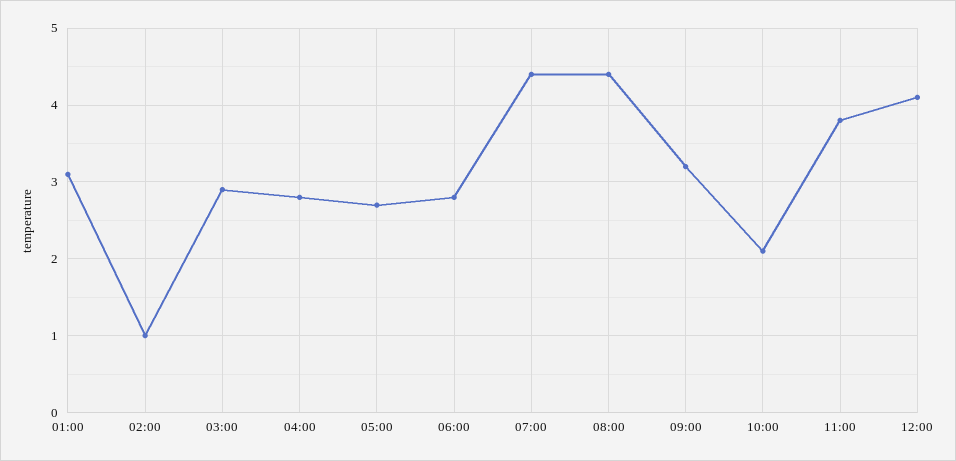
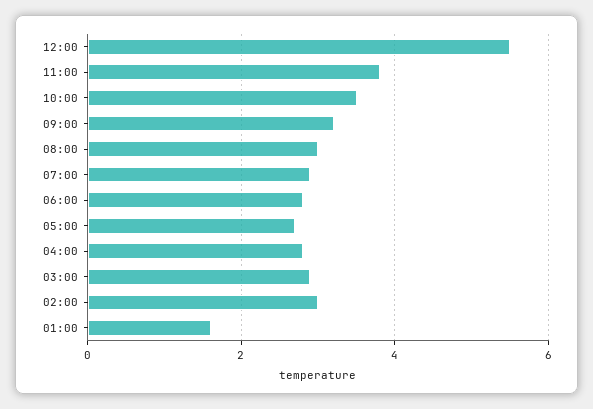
01:00: 3.1 -> 1.5
02:00: 1 -> 3
07:00: 4.4 -> 3
08:00: 4.4 -> 3
10:00: 2.1 -> 3.5
12:00: 4.1 -> 5.5

